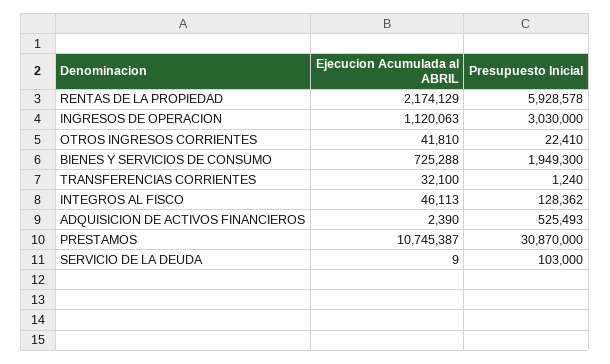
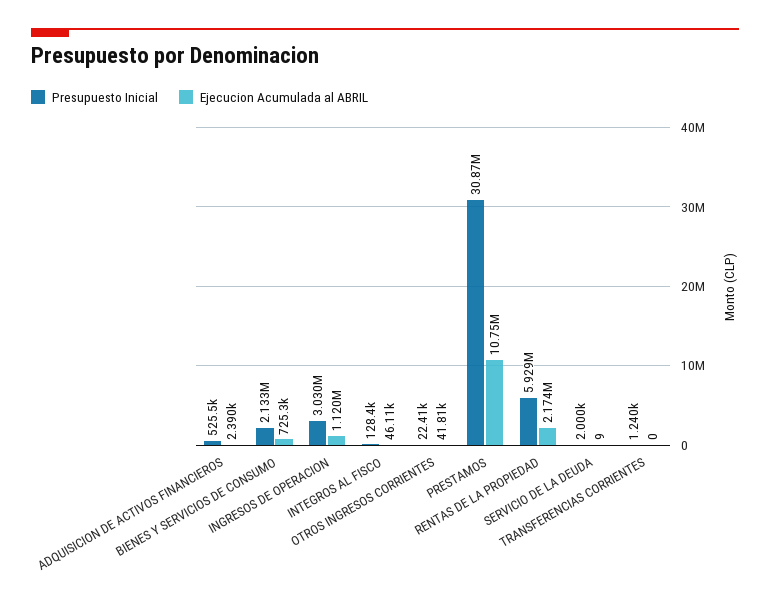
Presupuesto Inicial, BIENES Y SERVICIOS DE CONSUMO: 1949300 -> 2133000
Ejecucion Acumulada al ABRIL, TRANSFERENCIAS CORRIENTES: 32100 -> 0
Presupuesto Inicial, SERVICIO DE LA DEUDA: 103000 -> 2000

